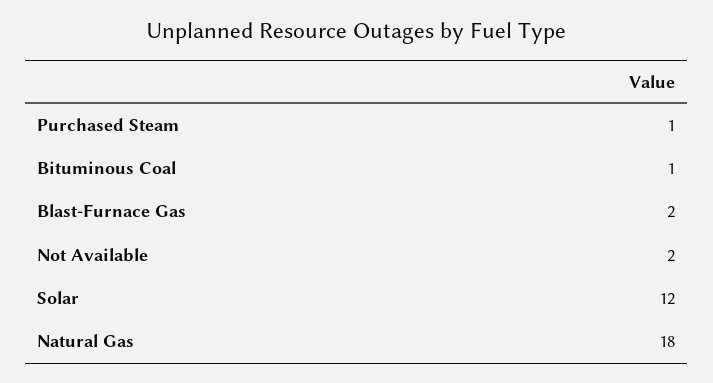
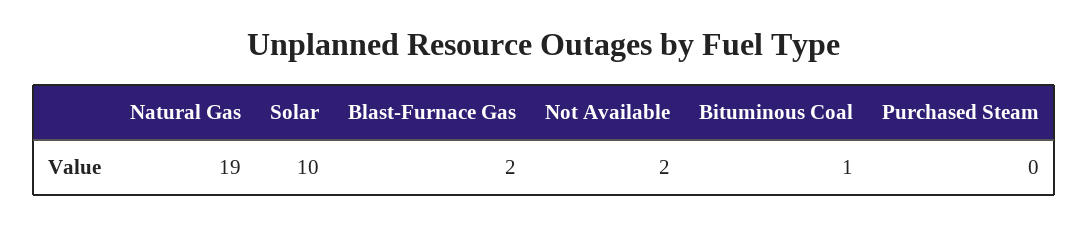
Purchased Steam: 1 -> 0
Solar: 12 -> 10
Natural Gas: 18 -> 19

